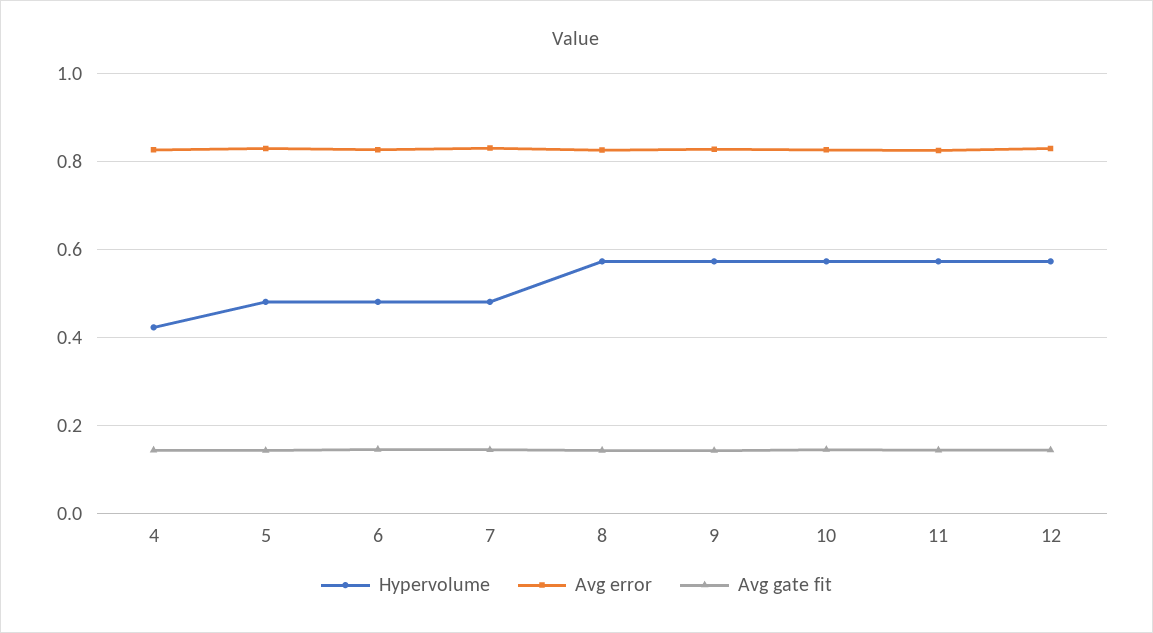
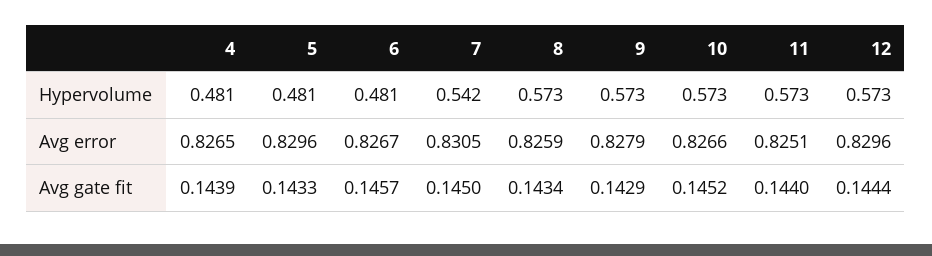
Hypervolume, 4: 0.42 -> 0.481
Hypervolume, 7: 0.48 -> 0.542

